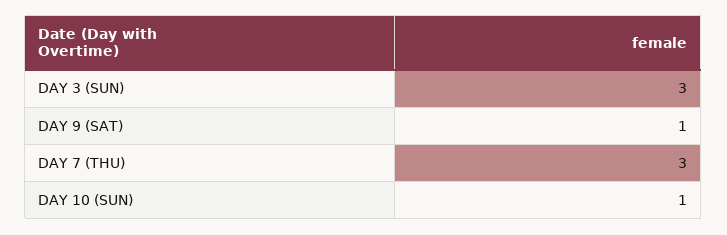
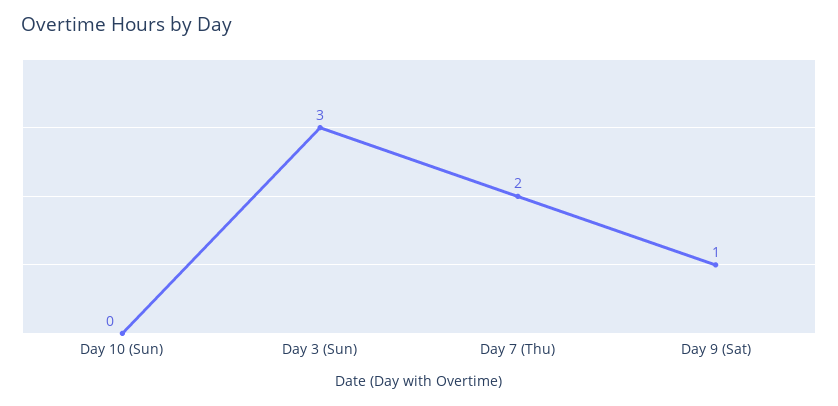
DAY 7 (THU): 3 -> 2
DAY 10 (SUN): 1 -> 0

